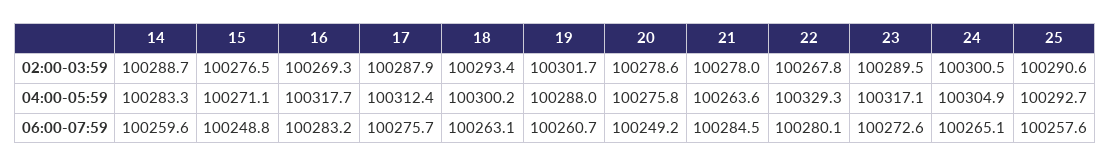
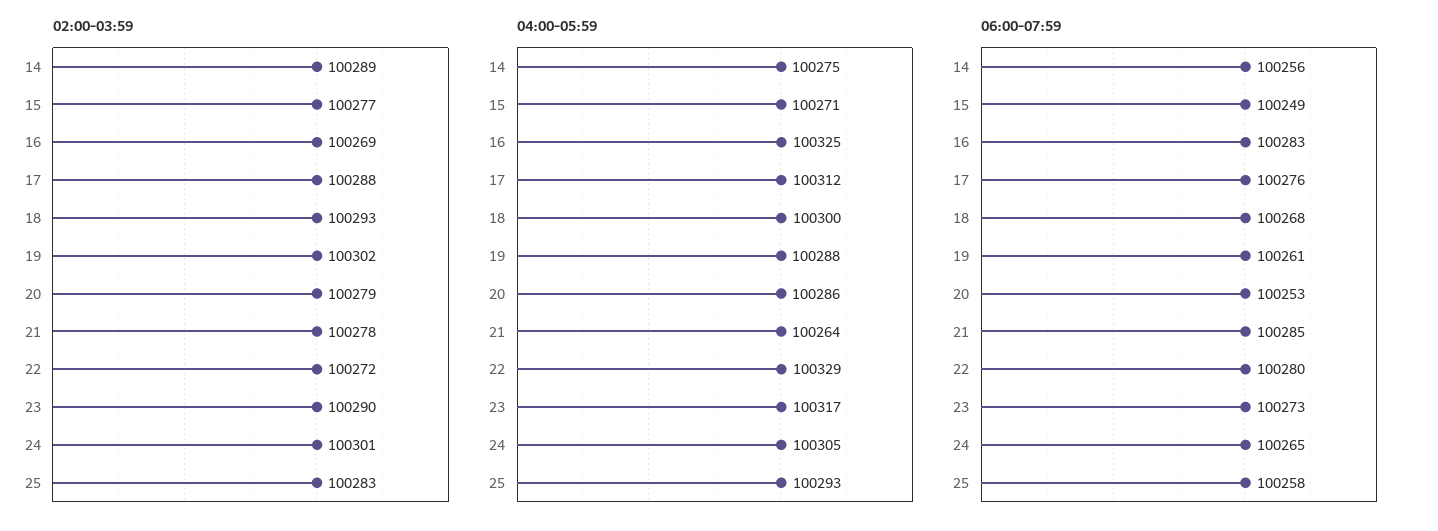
02:00-03:59, 22: 100267.8 -> 100272
02:00-03:59, 25: 100290.6 -> 100283
04:00-05:59, 14: 100283.3 -> 100275
04:00-05:59, 16: 100317.7 -> 100325
04:00-05:59, 20: 100275.8 -> 100286
06:00-07:59, 14: 100259.6 -> 100256
06:00-07:59, 18: 100263.1 -> 100268
06:00-07:59, 20: 100249.2 -> 100253

